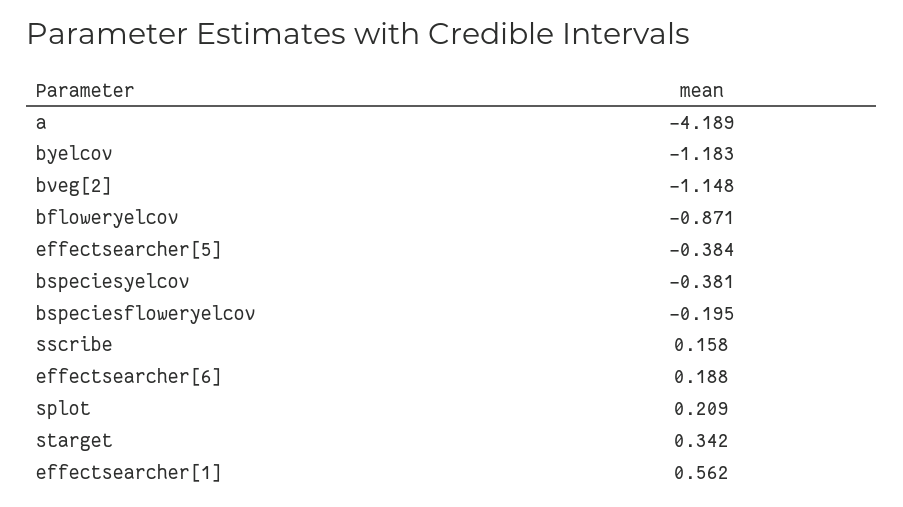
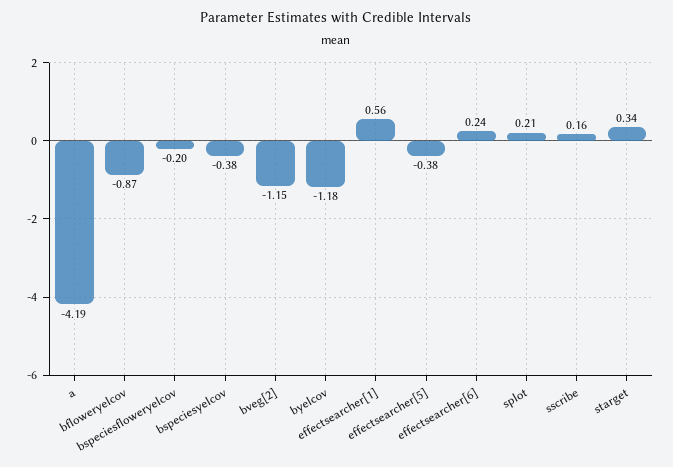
effectsearcher[6]: 0.188 -> 0.24

